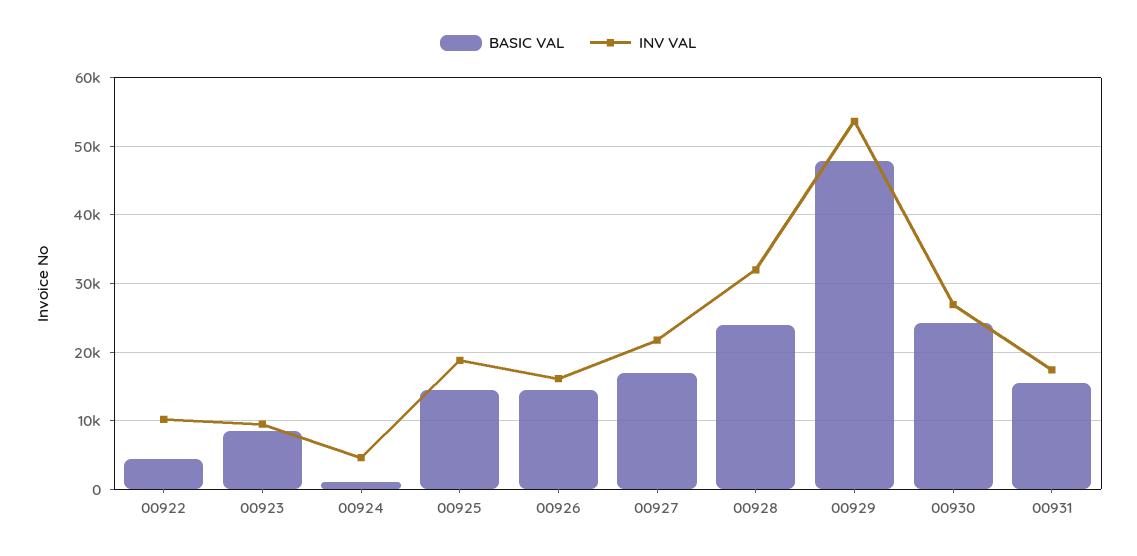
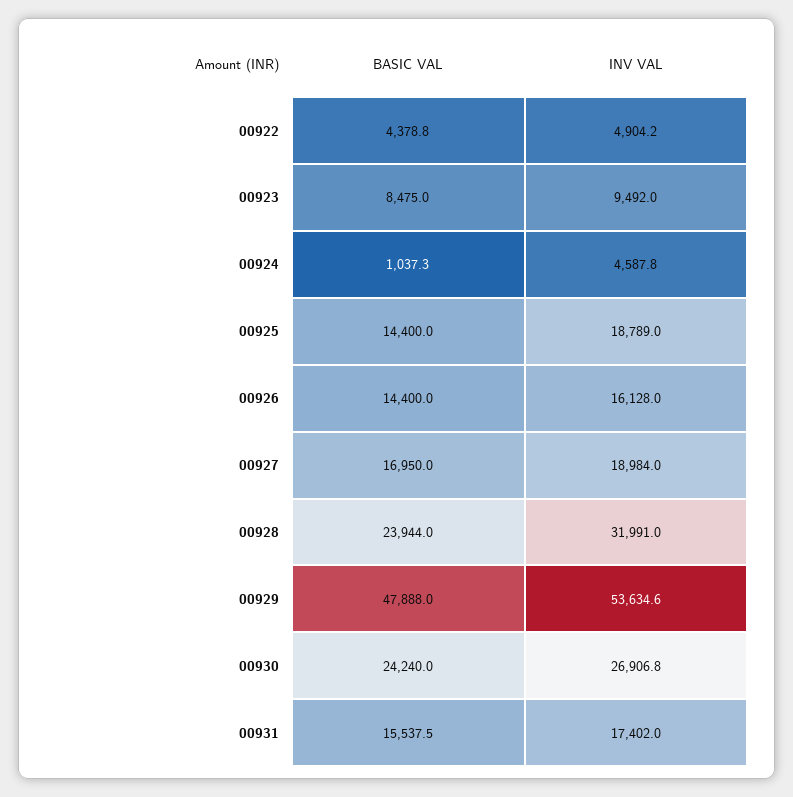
INV VAL, 00922: 10000 -> 4904.2
INV VAL, 00927: 22000 -> 18984

